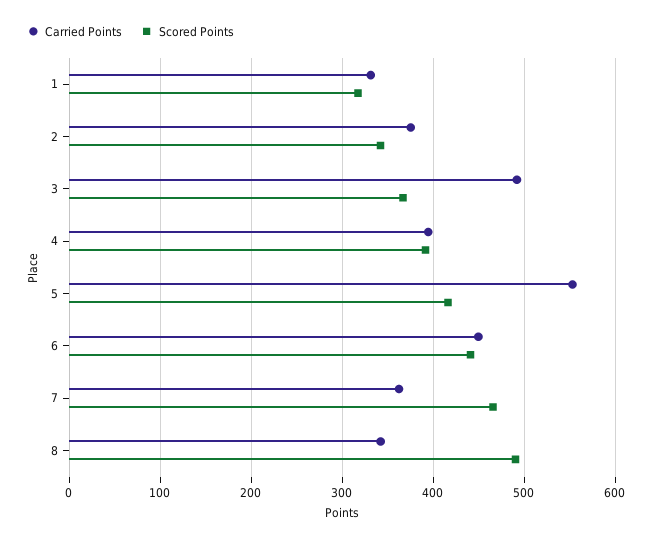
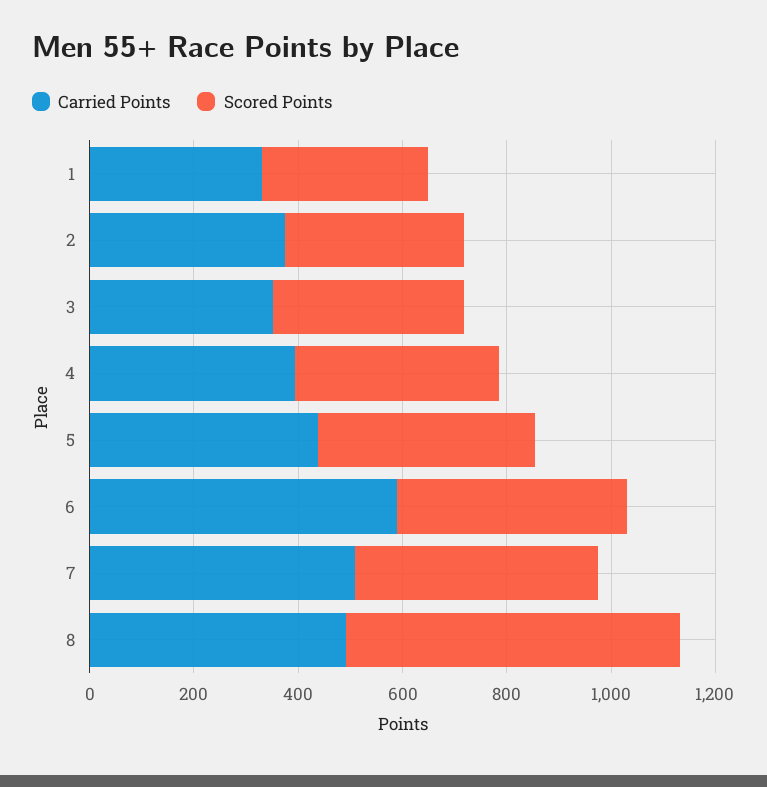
Carried Points, 3: 490 -> 350
Carried Points, 5: 550 -> 450
Carried Points, 6: 450 -> 600
Carried Points, 7: 360 -> 500
Carried Points, 8: 340 -> 500
Scored Points, 8: 490 -> 650

